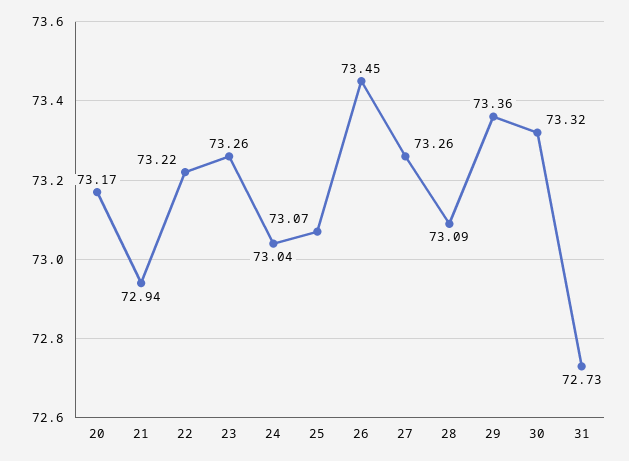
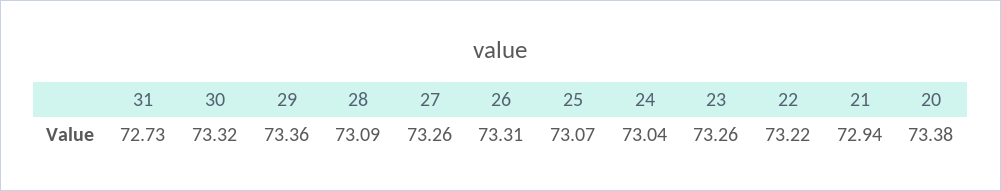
20: 73.17 -> 73.38
26: 73.45 -> 73.31

